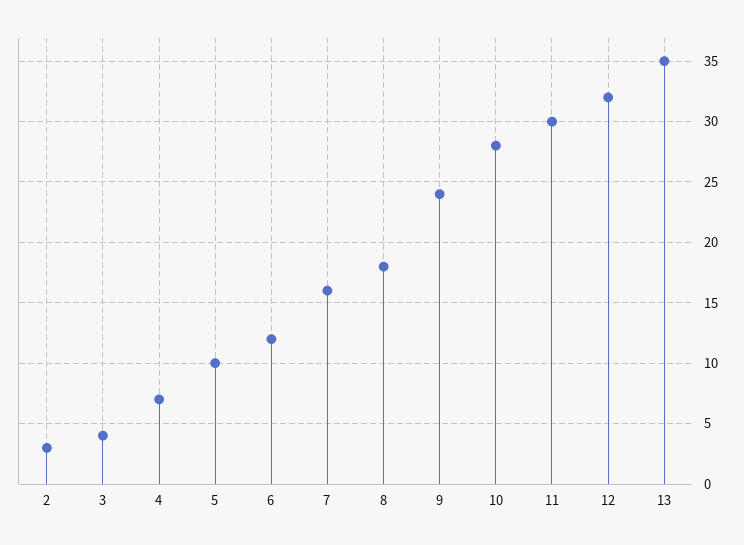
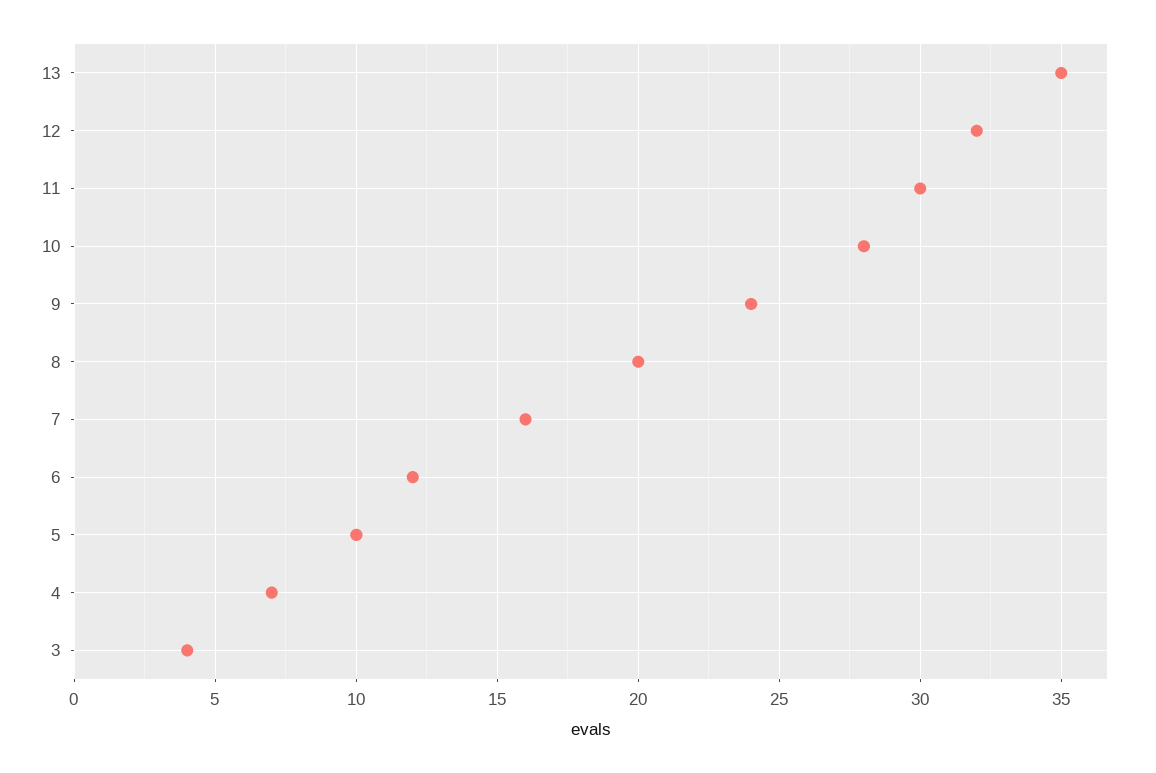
2: 3 -> none
8: 18 -> 20

